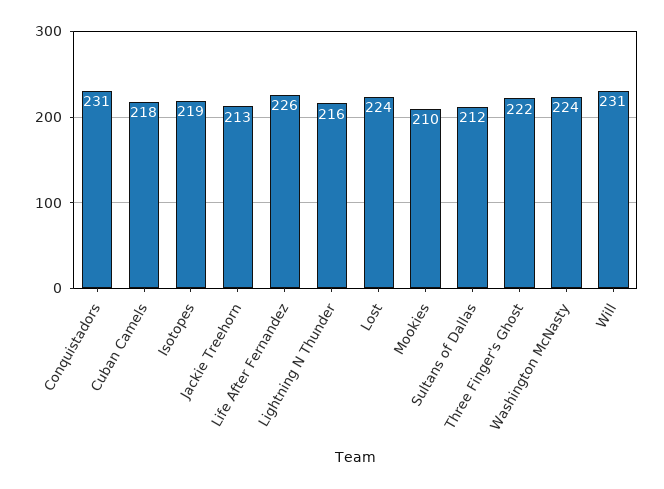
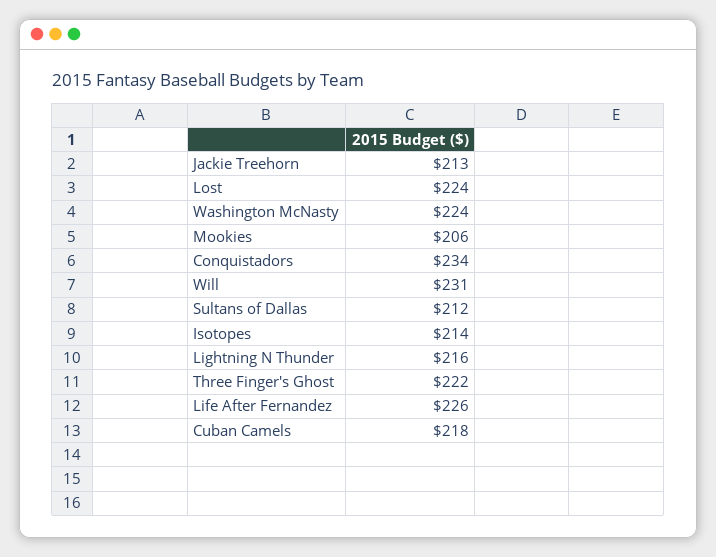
Conquistadors: 231 -> 234
Isotopes: 219 -> 214
Mookies: 210 -> 206

